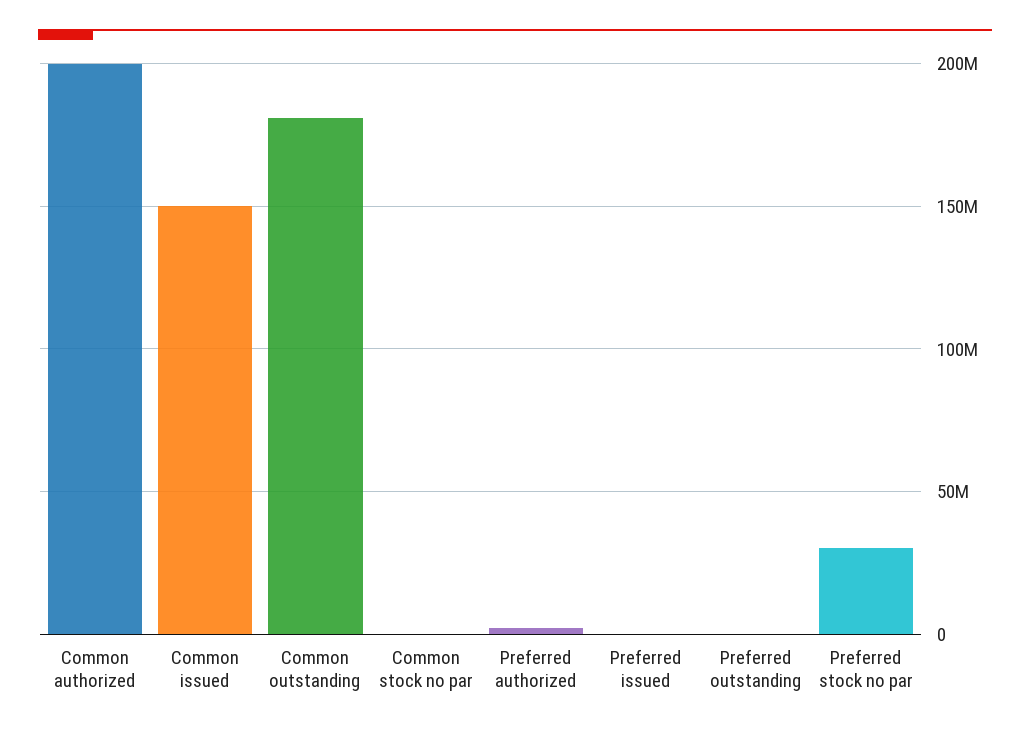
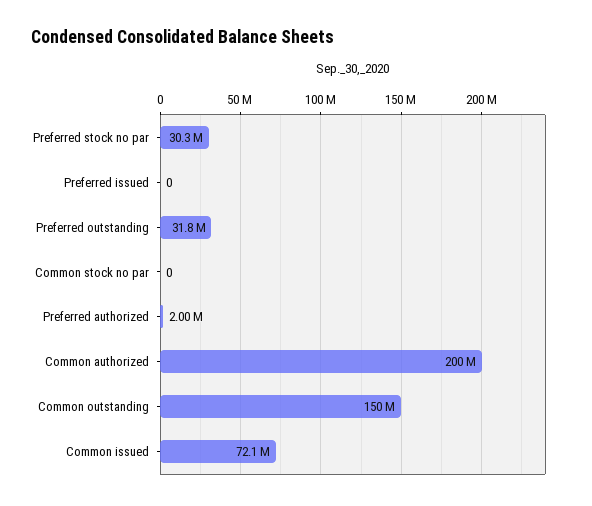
Common issued: 150000000 -> 72100000
Common outstanding: 180000000 -> 150000000
Preferred outstanding: 0 -> 31800000

